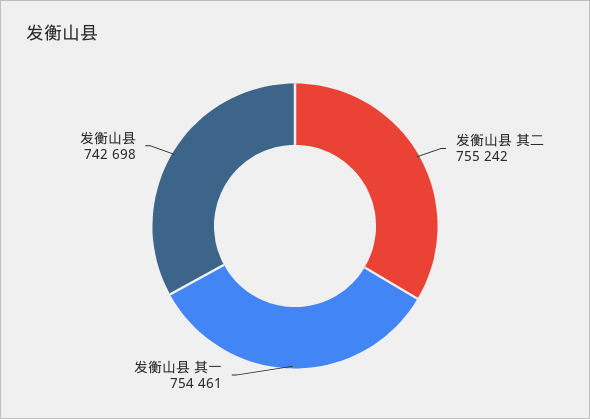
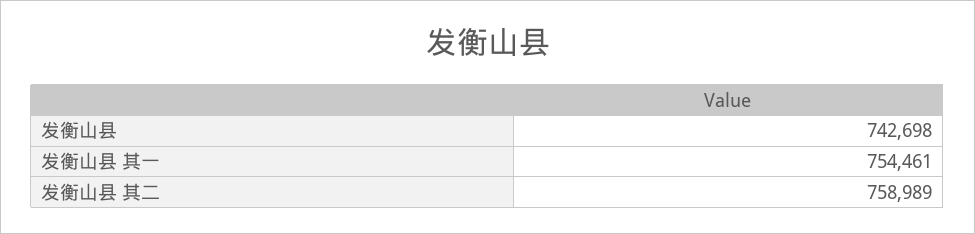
发衡山县 其二: 755242 -> 758989

